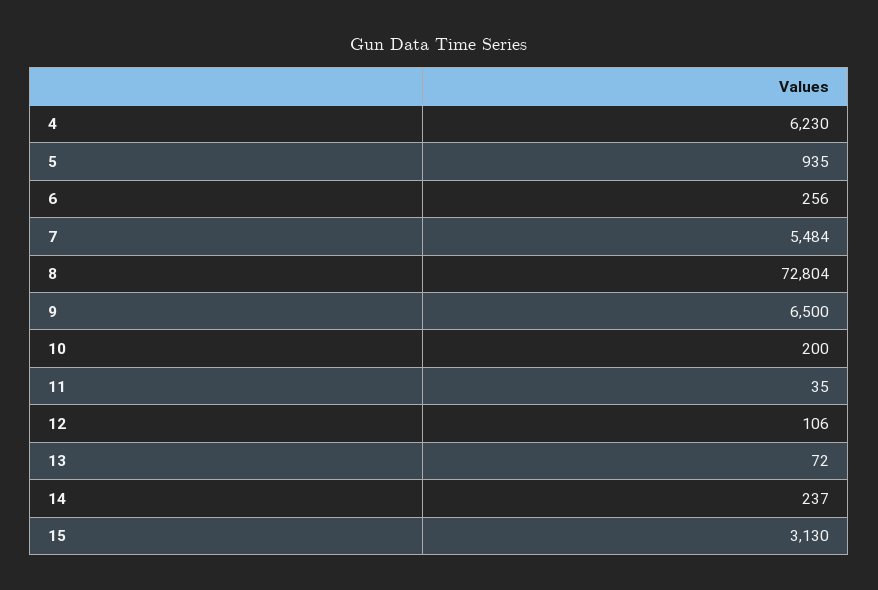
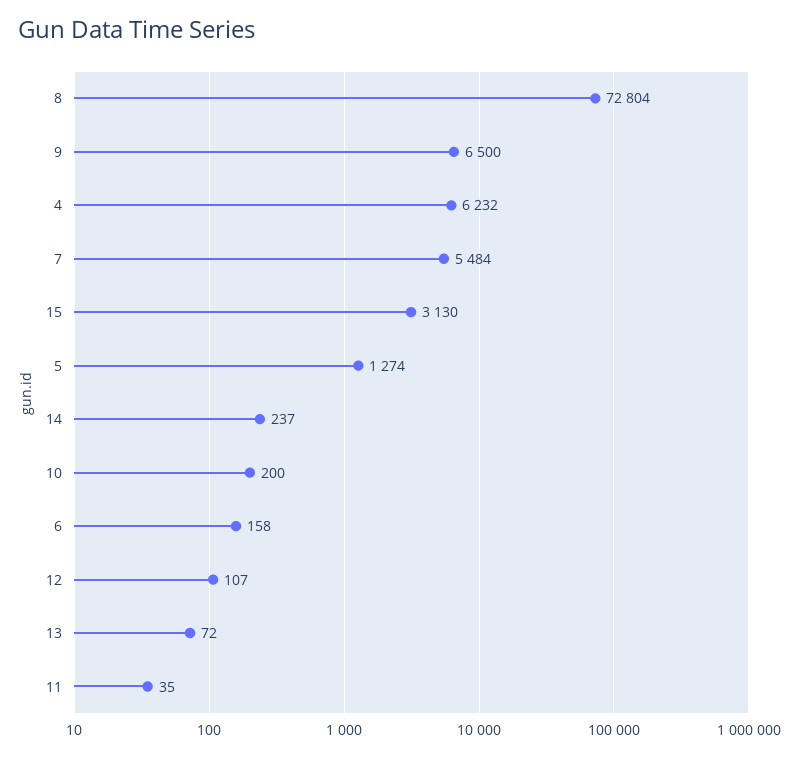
4: 6230 -> 6232
5: 935 -> 1274
6: 256 -> 158
12: 106 -> 107

